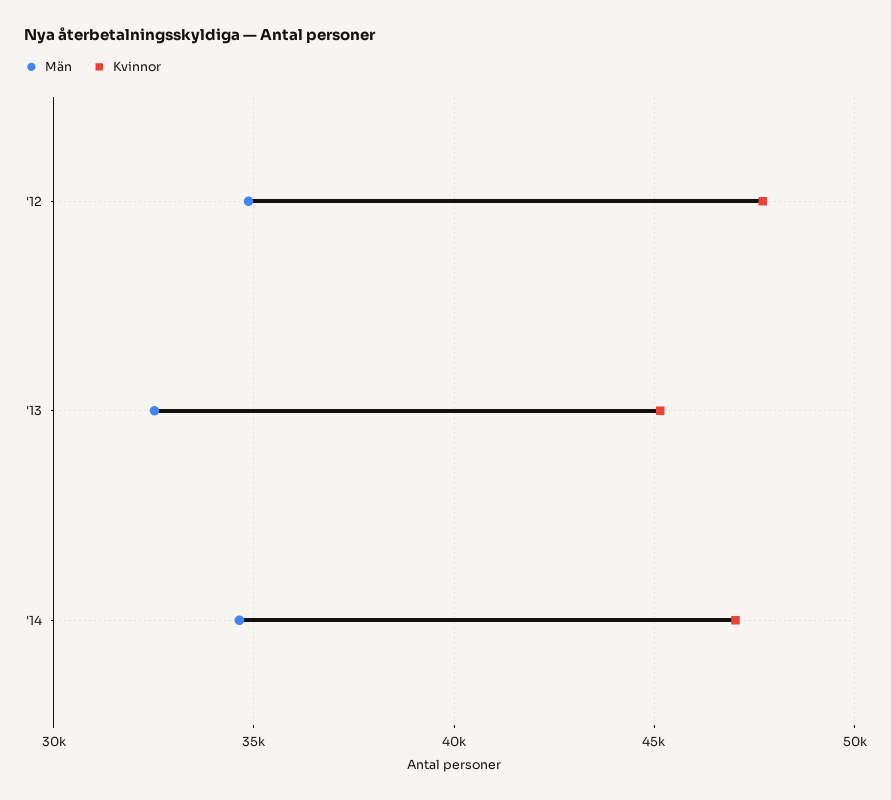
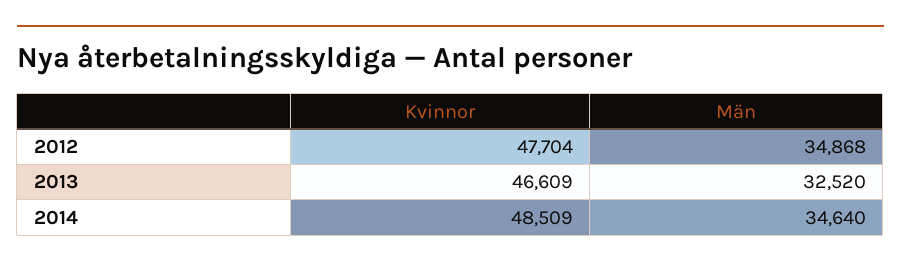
Kvinnor, '13: 45000 -> 46609
Kvinnor, '14: 47000 -> 48509

